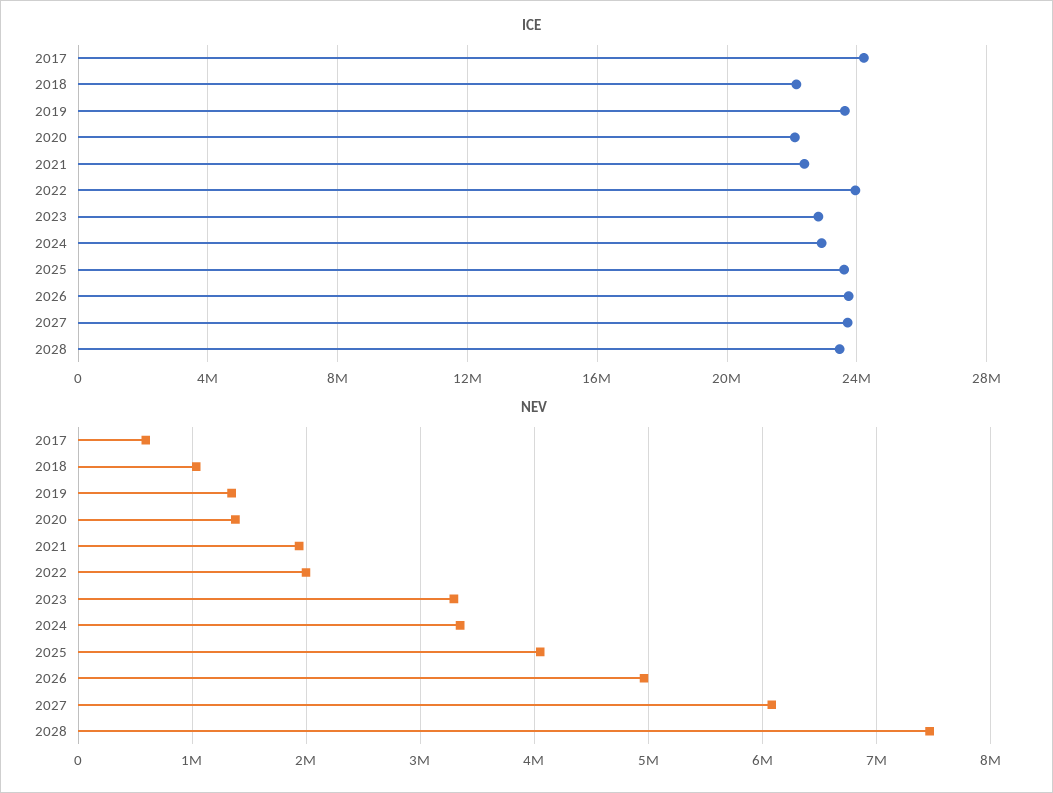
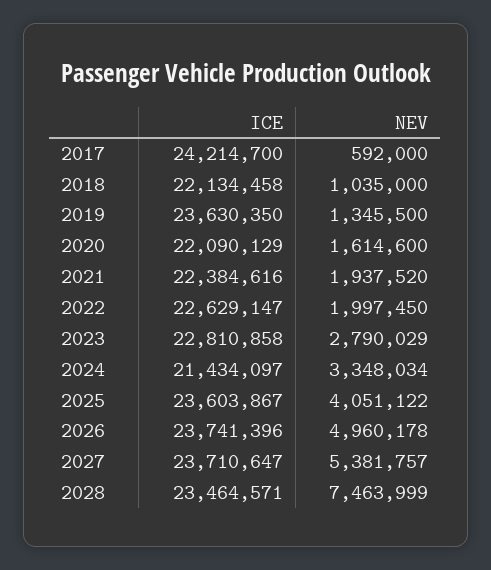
ICE, 2022: 24000000 -> 22629147
ICE, 2024: 23000000 -> 21434097
NEV, 2020: 1400000 -> 1614600
NEV, 2023: 3300000 -> 2790029
NEV, 2027: 6100000 -> 5381757

